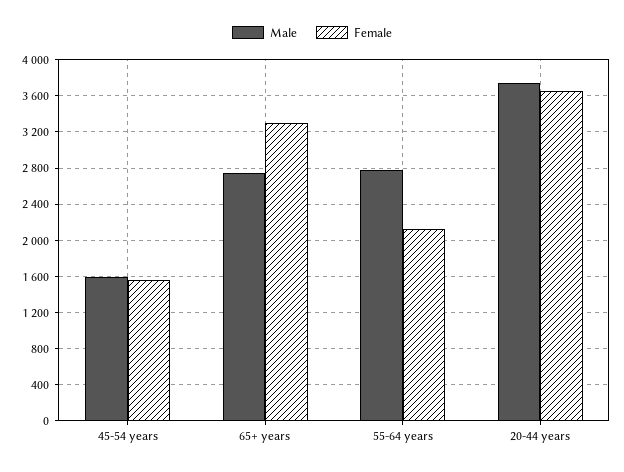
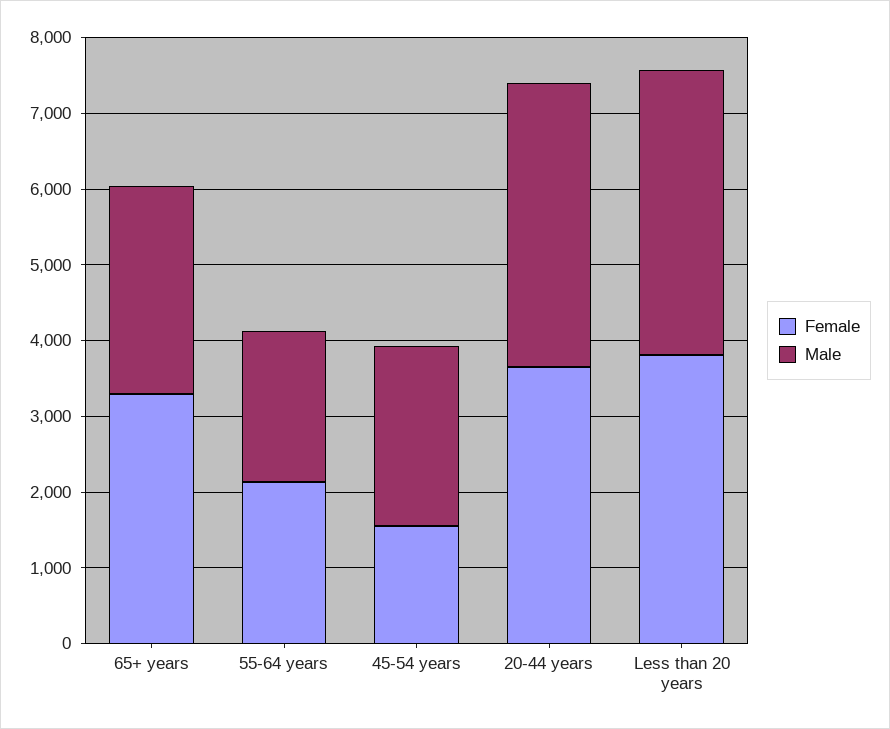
Male, 45-54 years: 1600 -> 2400
Male, 55-64 years: 2800 -> 2000
Female, Less than 20 years: none -> 3800
Male, Less than 20 years: none -> 3800

